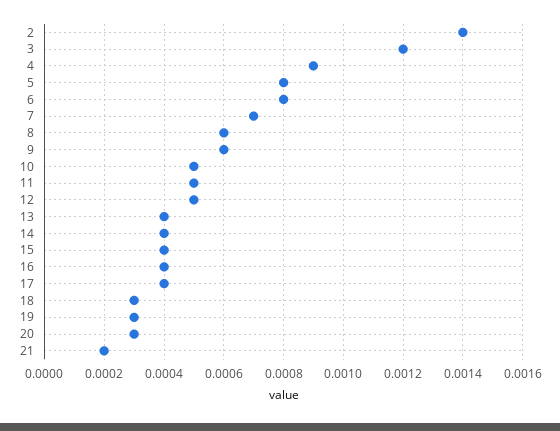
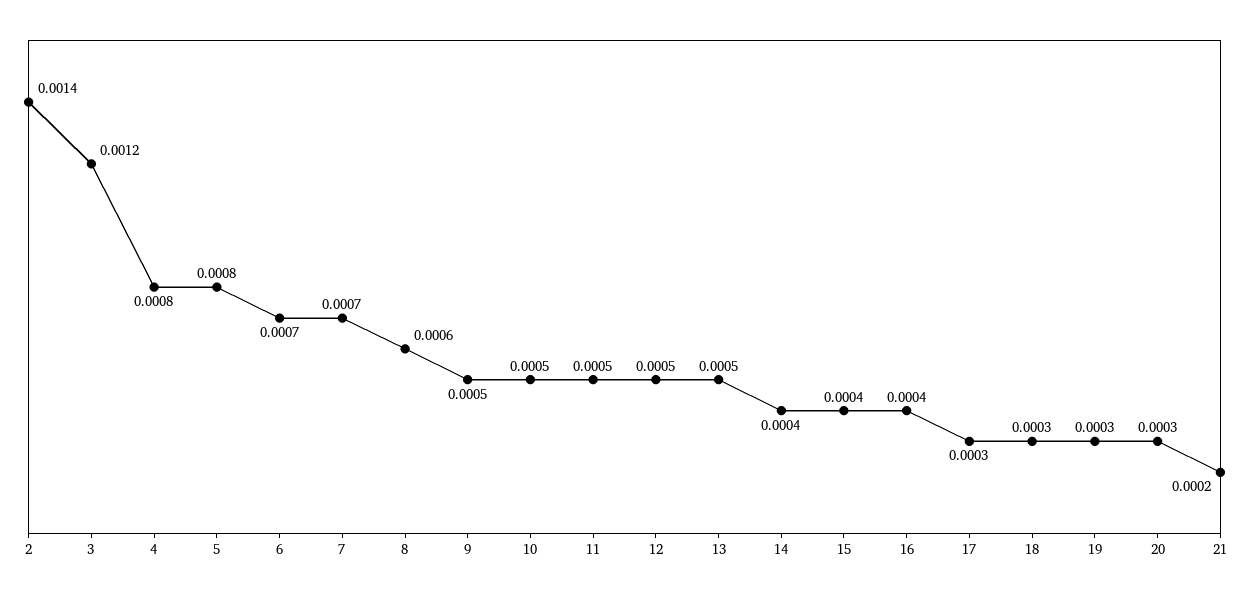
4: 0.0009 -> 0.0008
6: 0.0008 -> 0.0007
9: 0.0006 -> 0.0005
13: 0.0004 -> 0.0005
17: 0.0004 -> 0.0003

